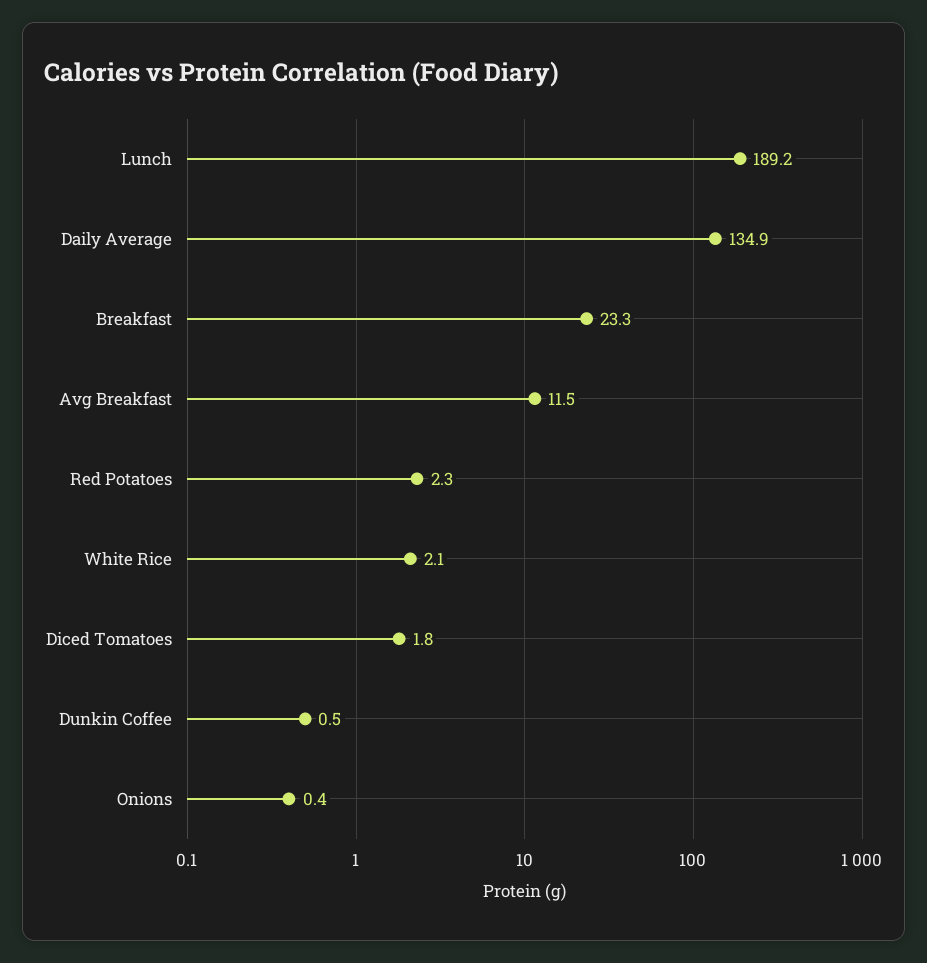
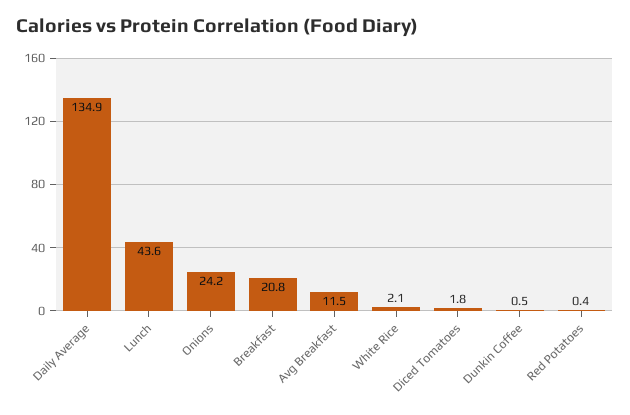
Lunch: 189.2 -> 43.6
Breakfast: 23.3 -> 20.8
Red Potatoes: 2.3 -> 0.4
Onions: 0.4 -> 24.2

